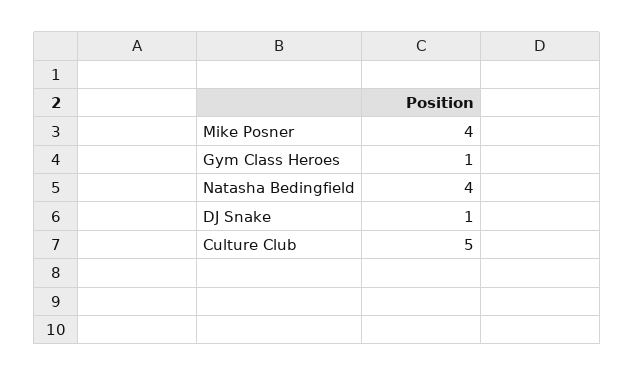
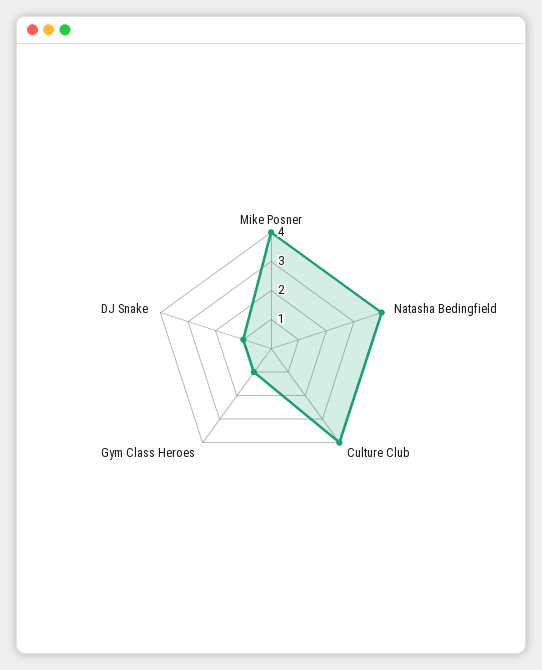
Culture Club: 5 -> 4

